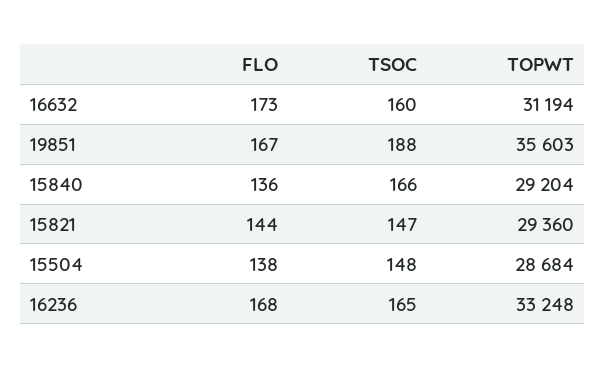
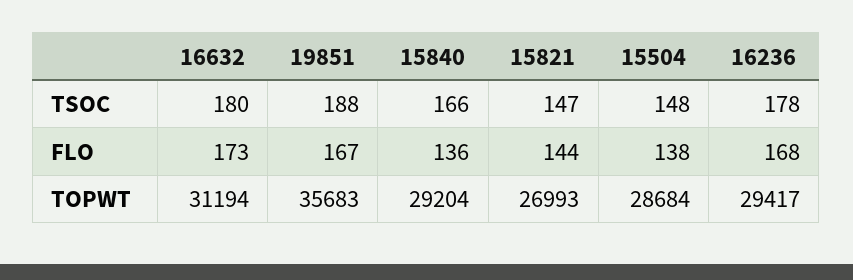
TSOC, 16632: 160 -> 180
TOPWT, 19851: 35603 -> 35683
TOPWT, 15821: 29360 -> 26993
TSOC, 16236: 165 -> 178
TOPWT, 16236: 33248 -> 29417

